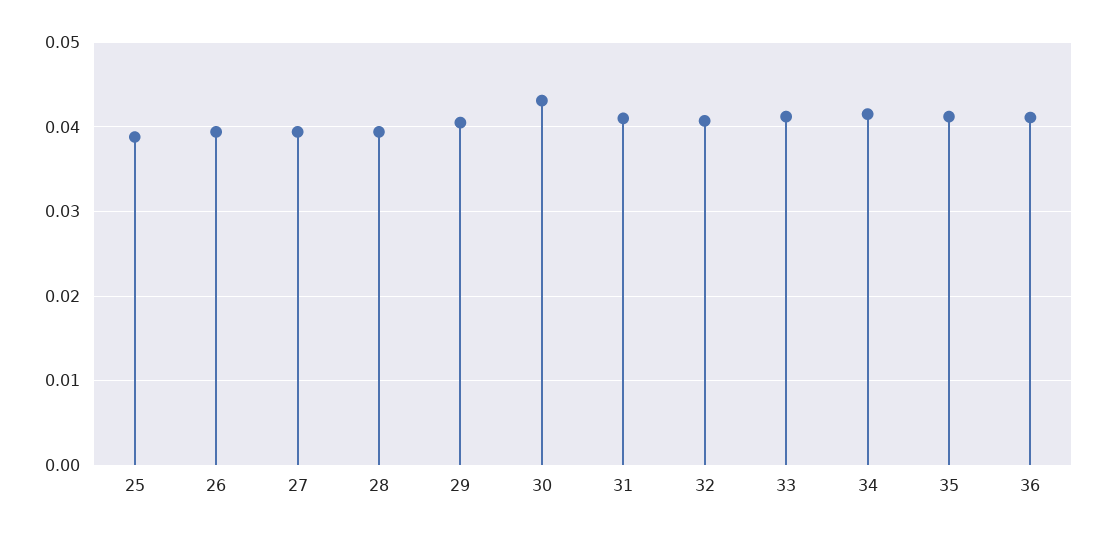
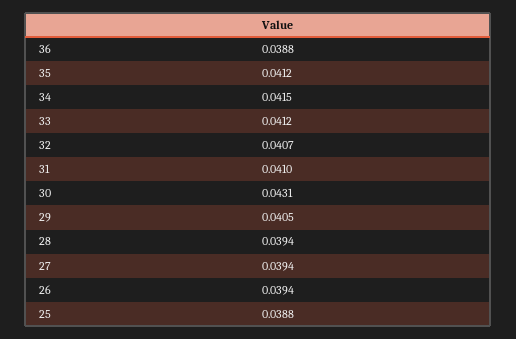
36: 0.041 -> 0.0388

